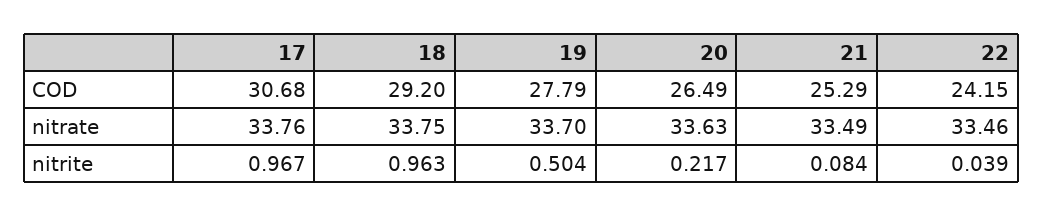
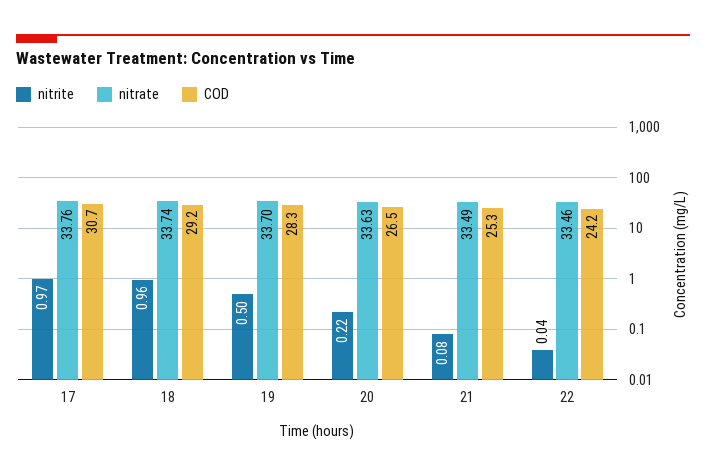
COD, 19: 27.79 -> 28.3
nitrate, 18: 33.75 -> 33.74

